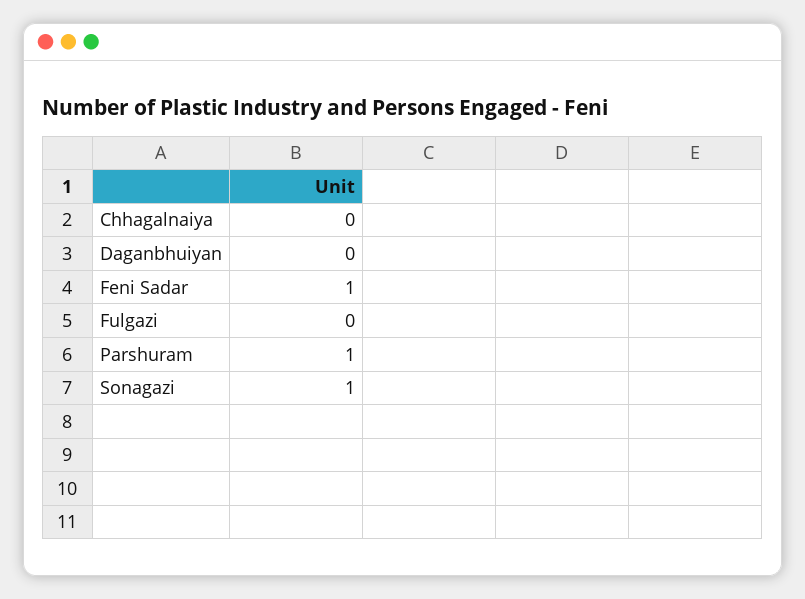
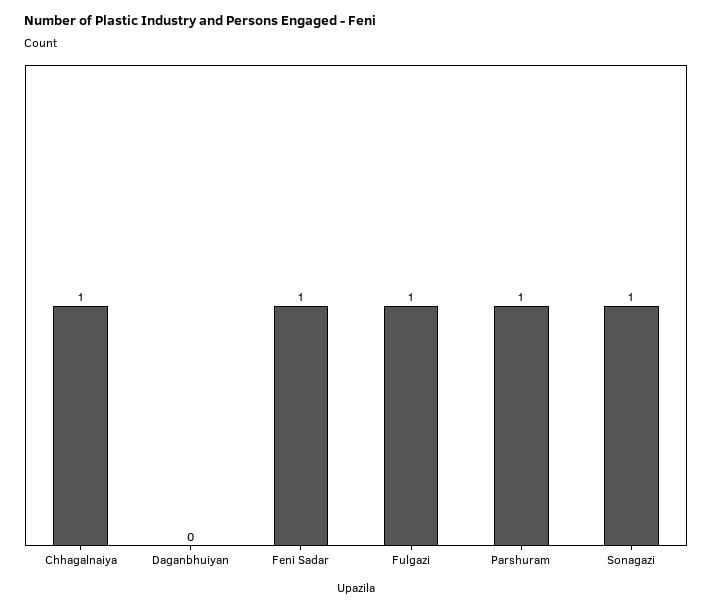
Chhagalnaiya: 0 -> 1
Fulgazi: 0 -> 1

